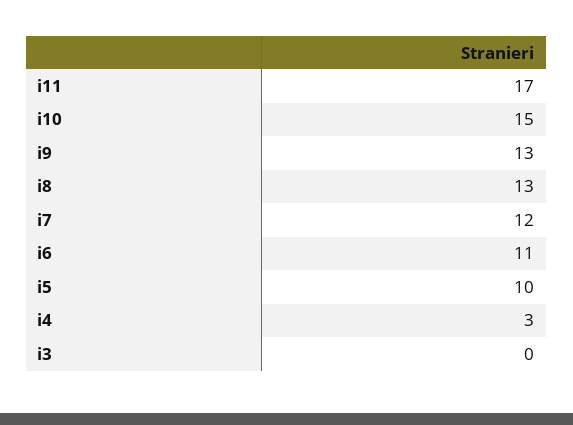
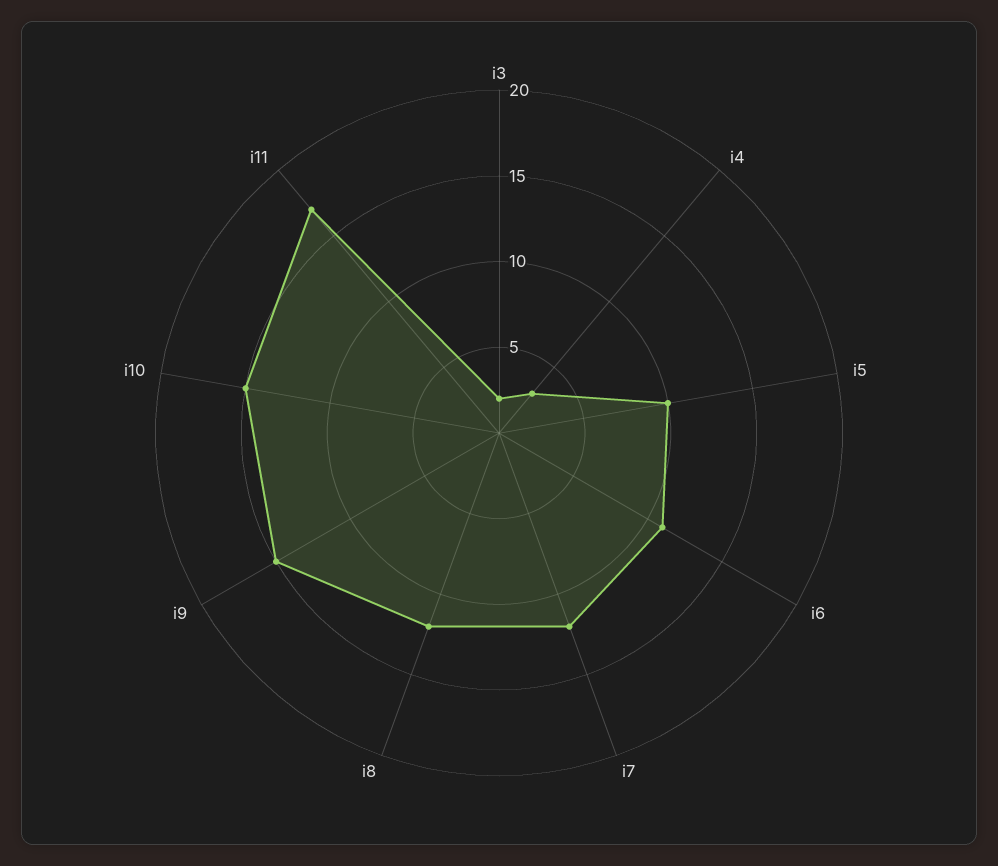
i9: 13 -> 15
i8: 13 -> 12
i3: 0 -> 2

